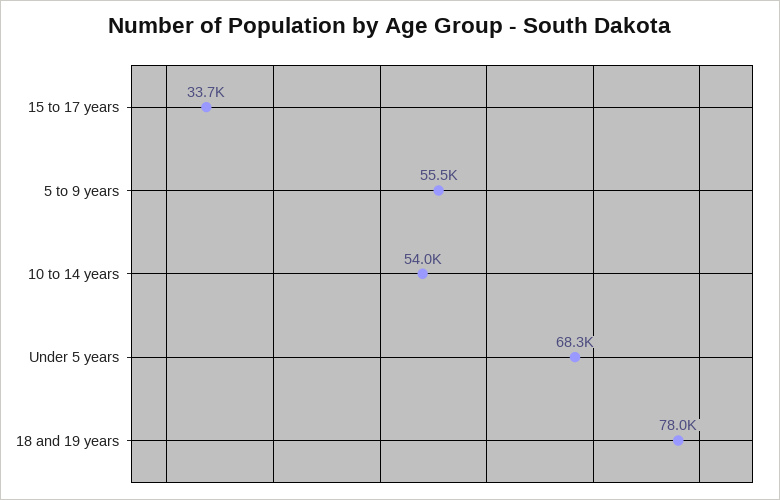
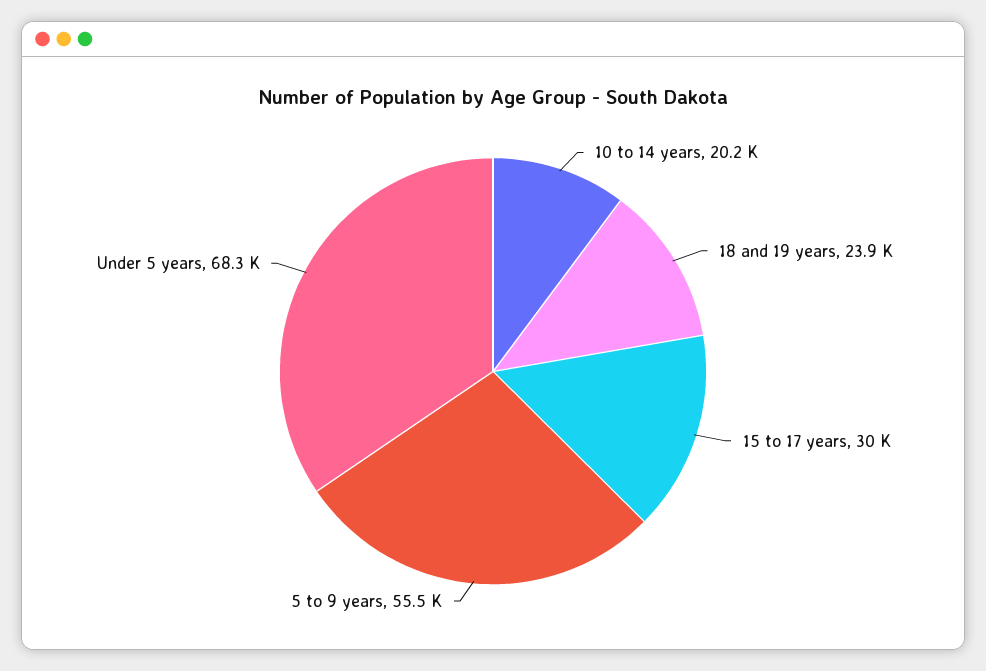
15 to 17 years: 33700 -> 30000
10 to 14 years: 54000 -> 20200
18 and 19 years: 78000 -> 23900

